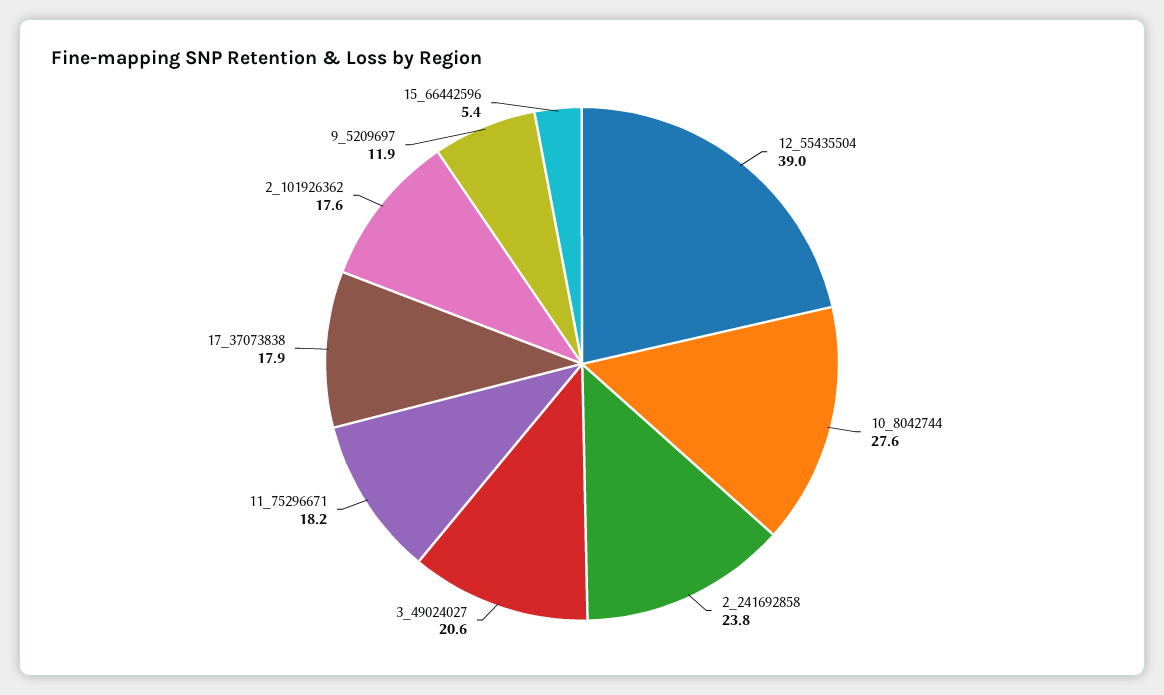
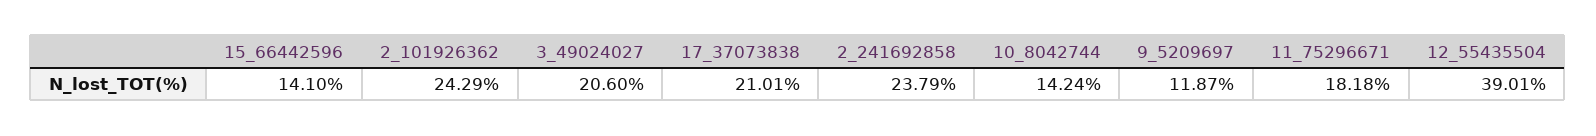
10_8042744: 27.6 -> 14.24
17_37073838: 17.9 -> 21.01
2_101926362: 17.6 -> 24.29
15_66442596: 5.4 -> 14.1

